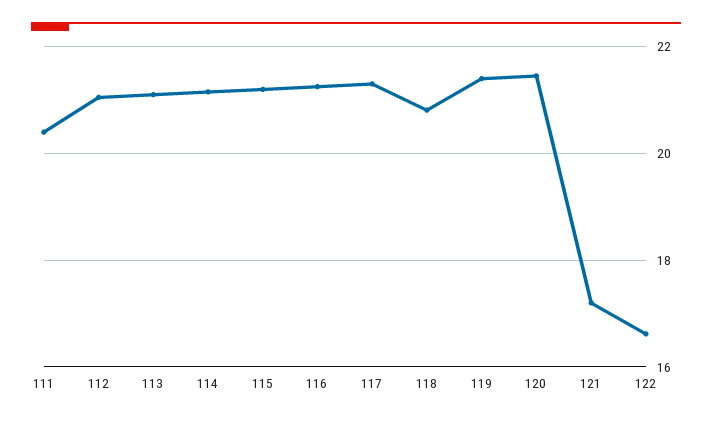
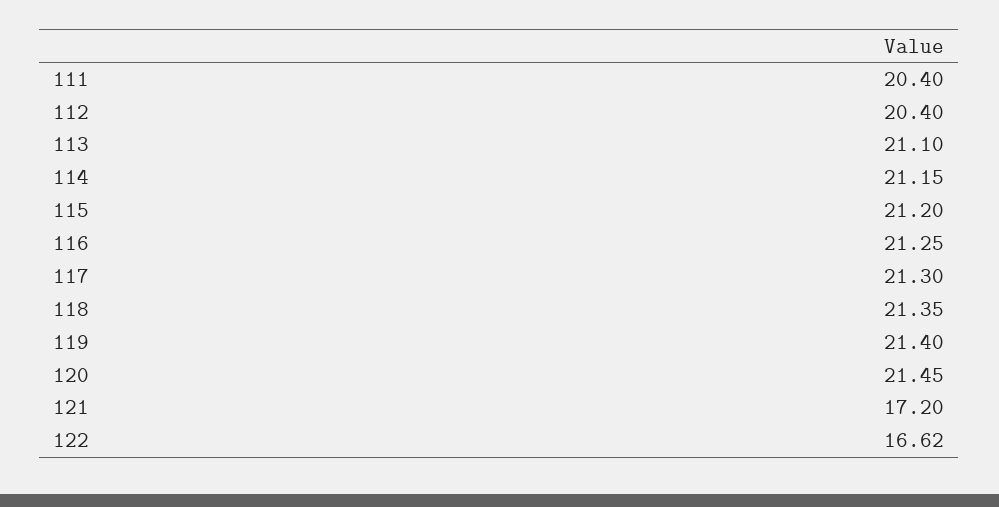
112: 21 -> 20.4
118: 20.8 -> 21.35

